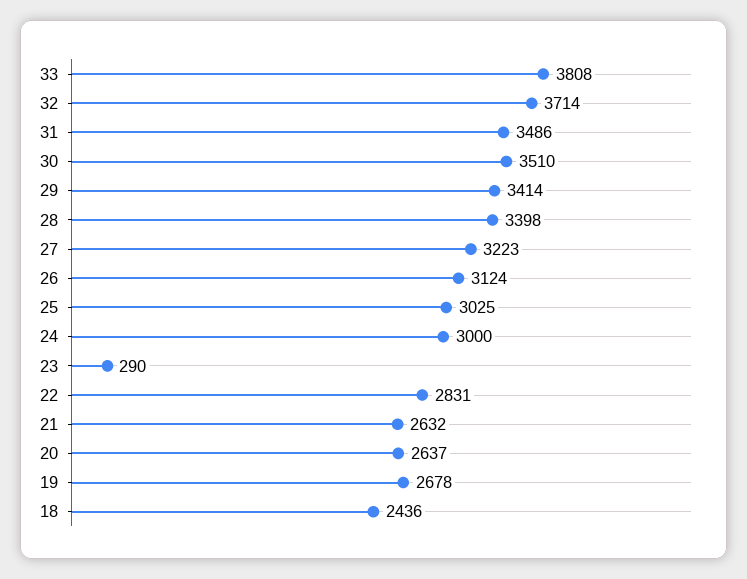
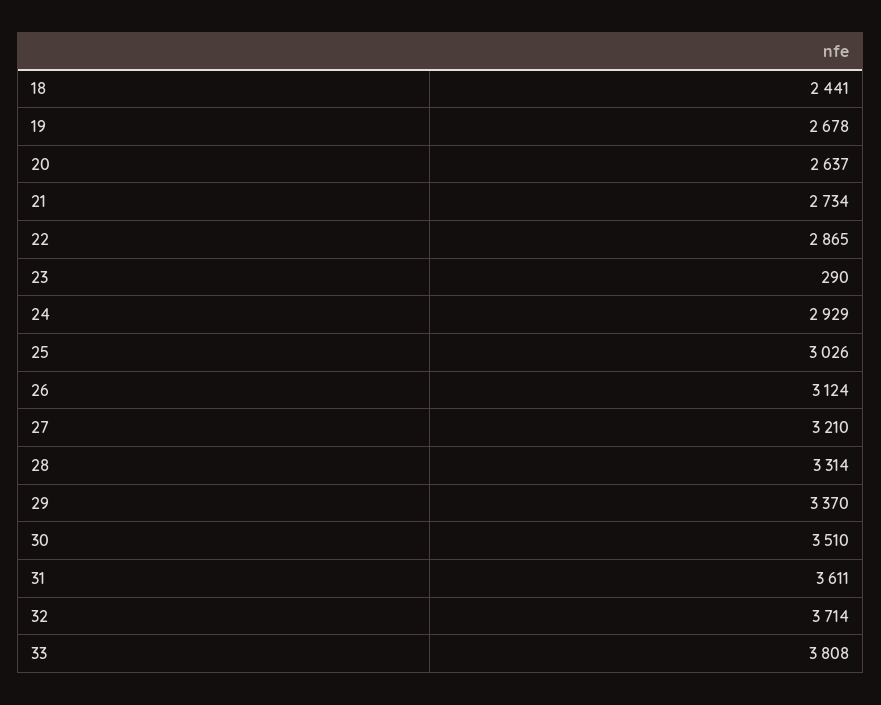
31: 3486 -> 3611
29: 3414 -> 3370
28: 3398 -> 3314
27: 3223 -> 3210
25: 3025 -> 3026
24: 3000 -> 2929
22: 2831 -> 2865
21: 2632 -> 2734
18: 2436 -> 2441

